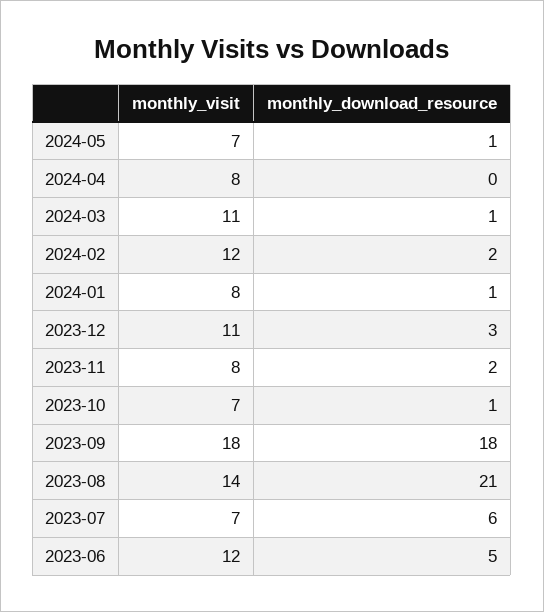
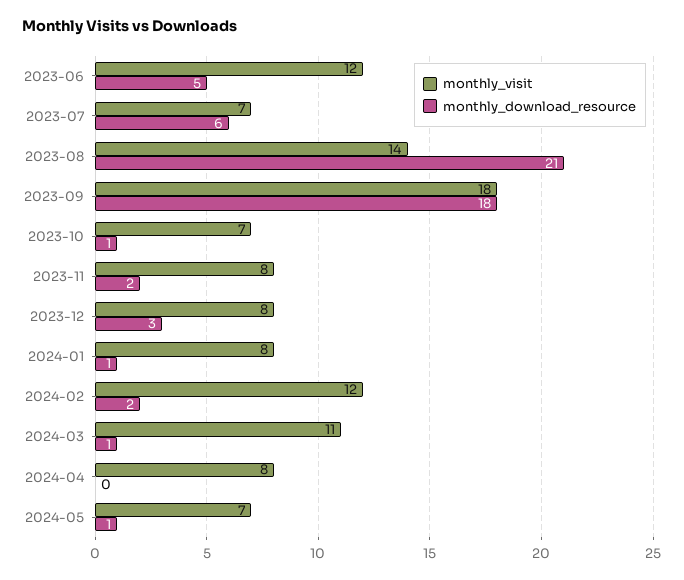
monthly_visit, 2023-12: 11 -> 8

